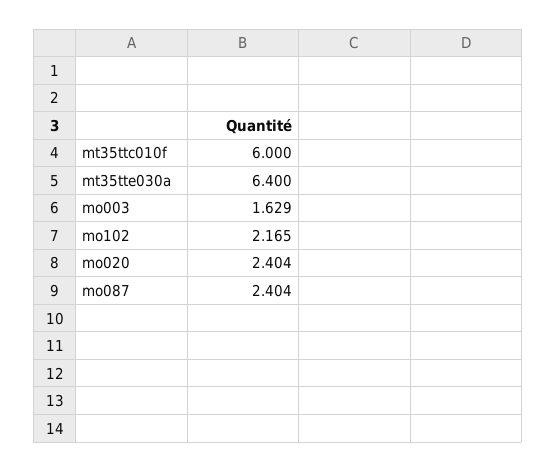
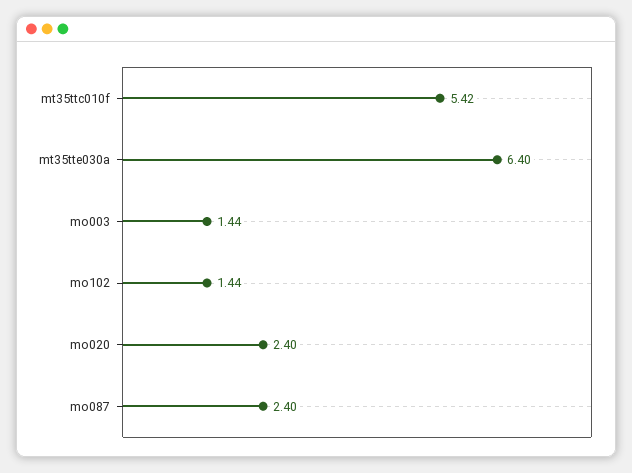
mt35ttc010f: 6 -> 5.42
mo003: 1.629 -> 1.44
mo102: 2.165 -> 1.44

